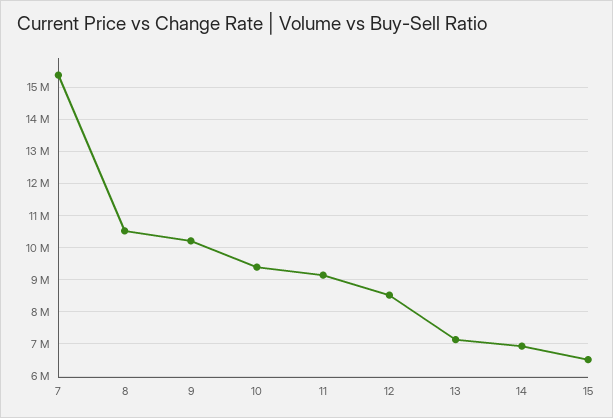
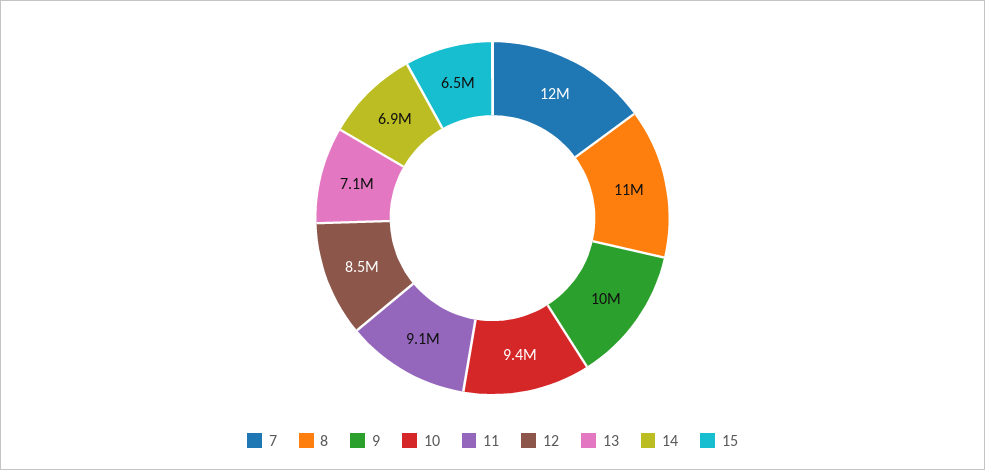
7: 15400000 -> 12000000

